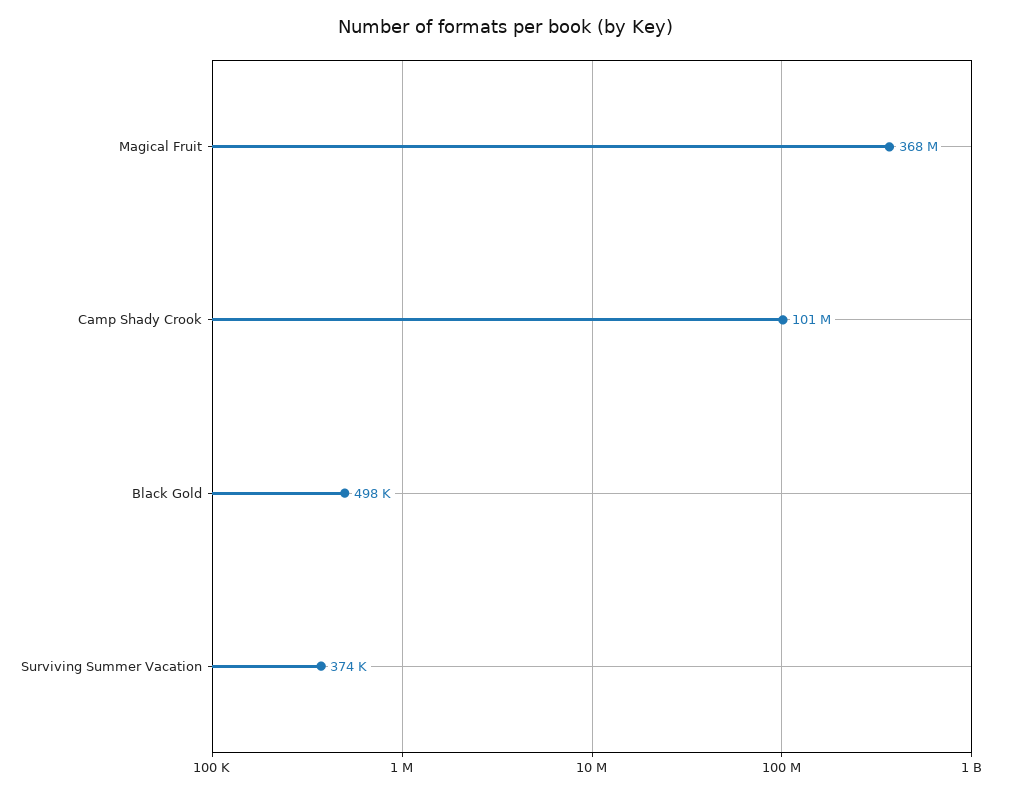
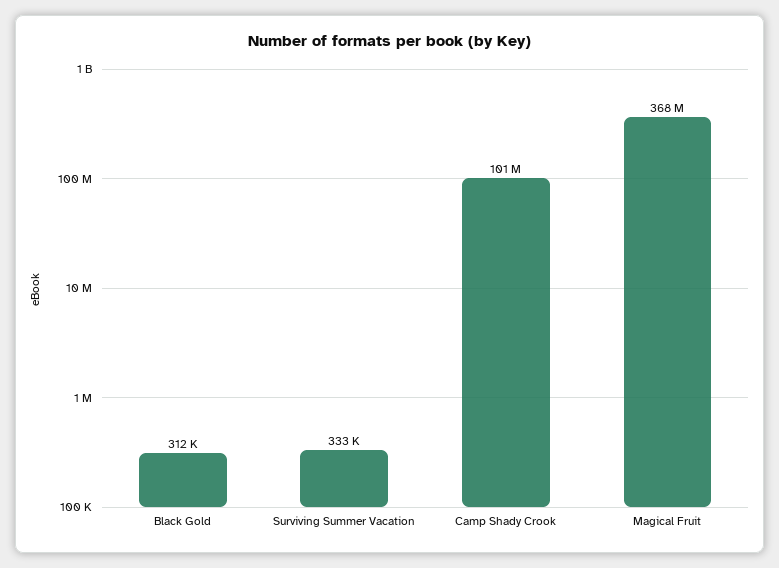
Black Gold: 498000 -> 312000
Surviving Summer Vacation: 374000 -> 333000

